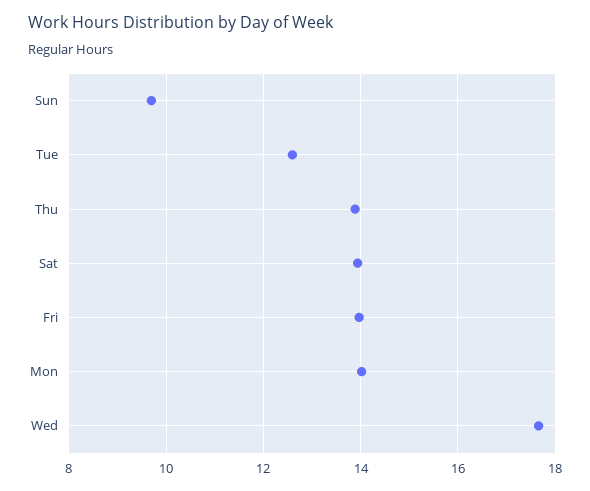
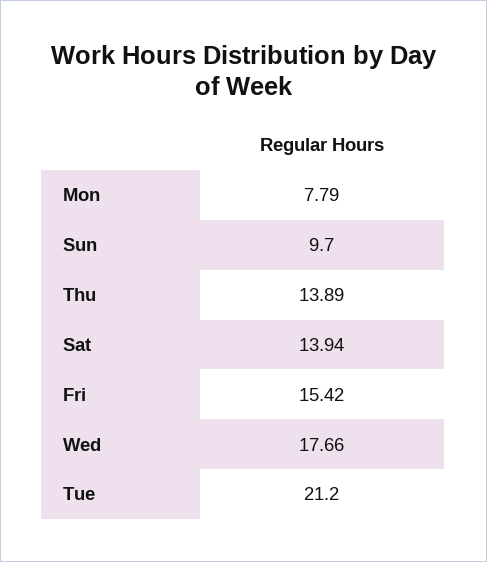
Tue: 12.6 -> 21.2
Fri: 14 -> 15.42
Mon: 14 -> 7.79

